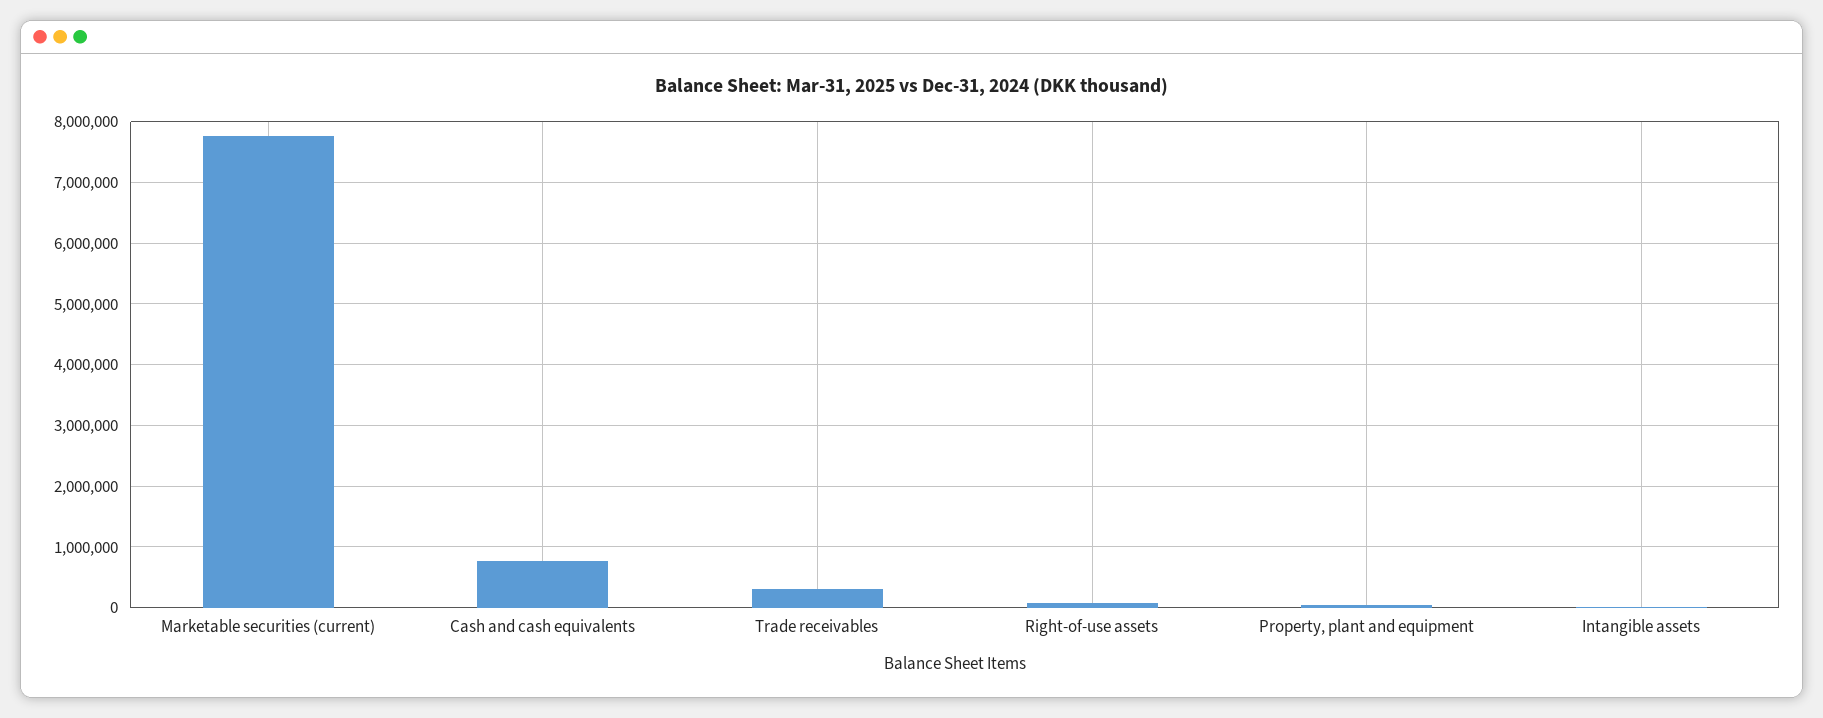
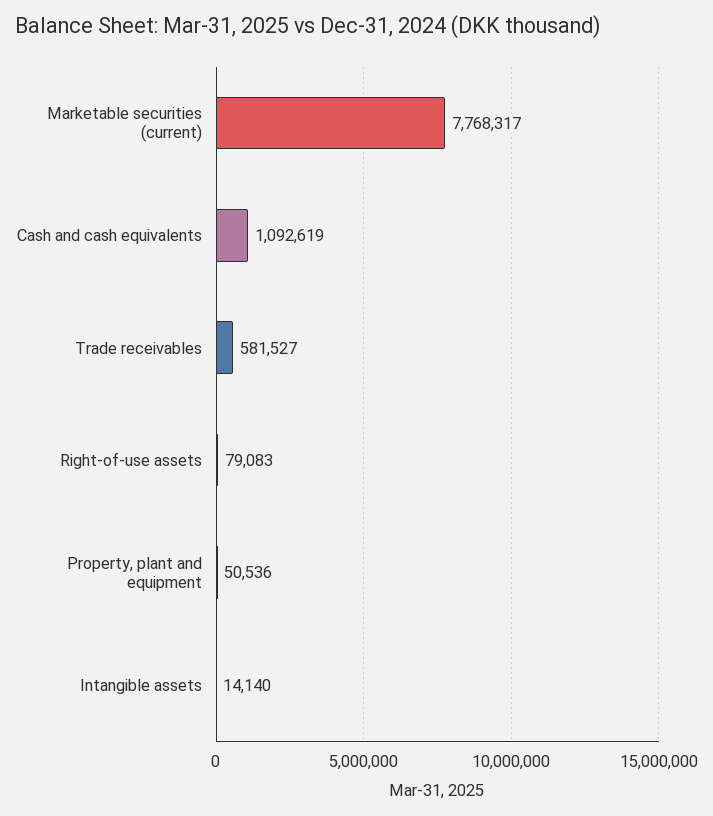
Cash and cash equivalents: 800000 -> 1092619
Trade receivables: 300000 -> 581527

